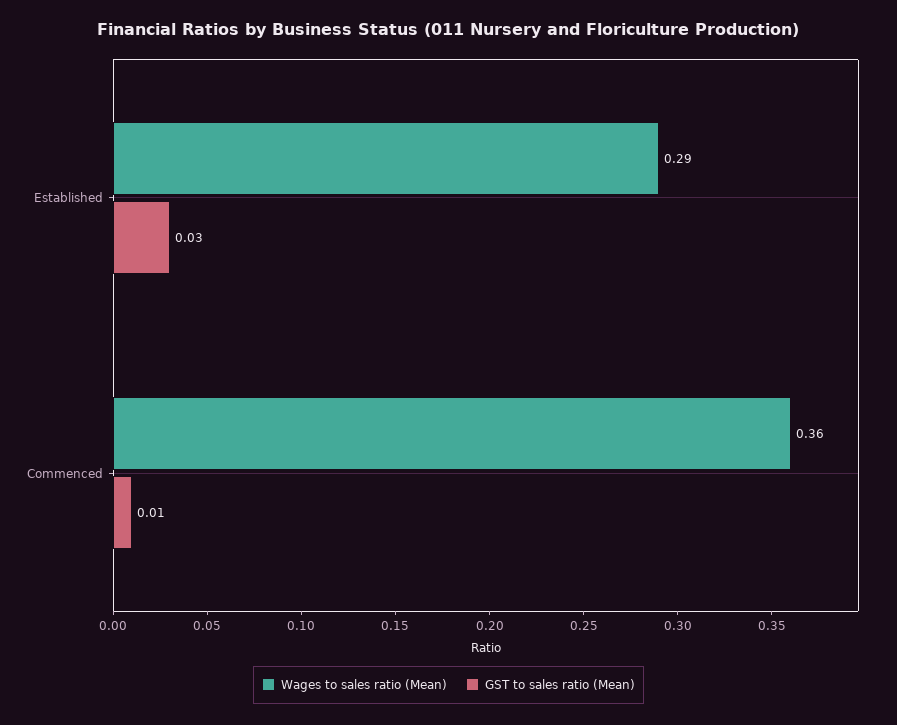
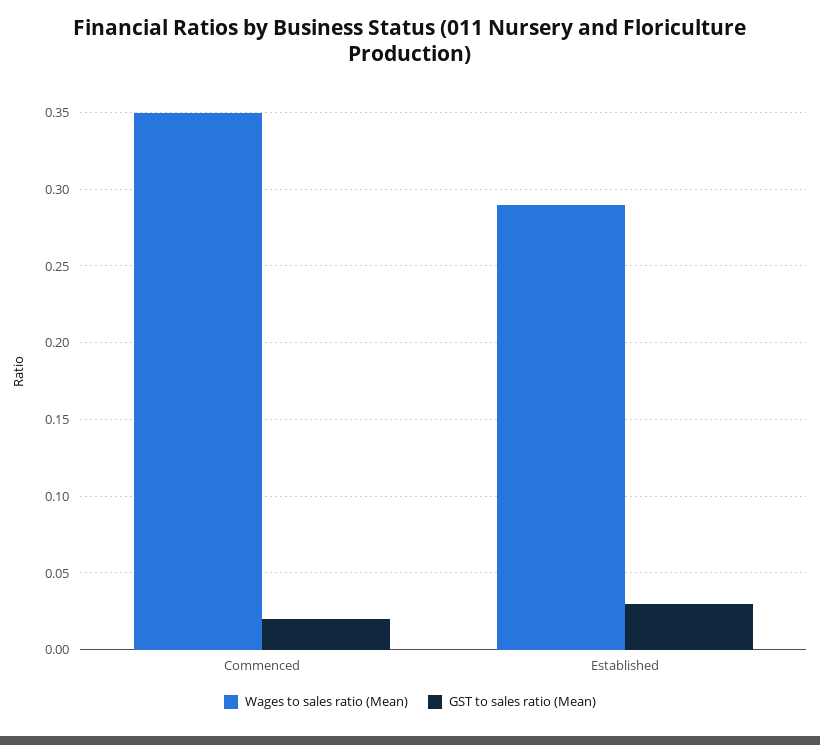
Wages to sales ratio (Mean), Commenced: 0.36 -> 0.35
GST to sales ratio (Mean), Commenced: 0.01 -> 0.02

